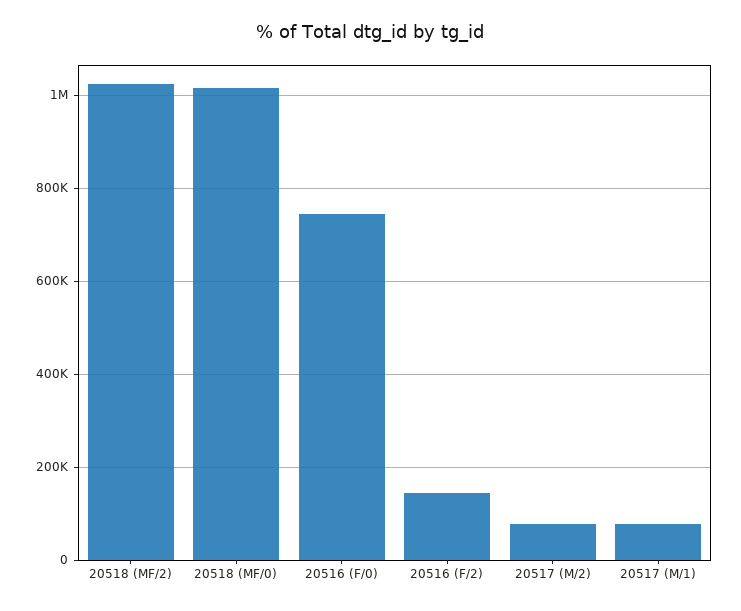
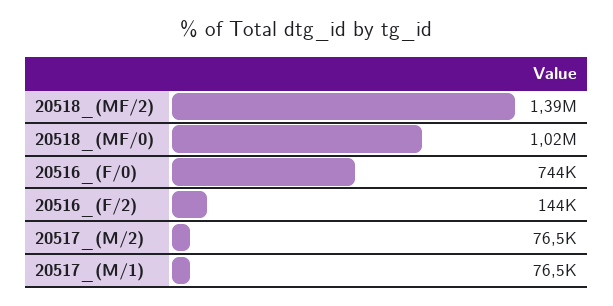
20518 (MF/2): 1020000 -> 1390000

